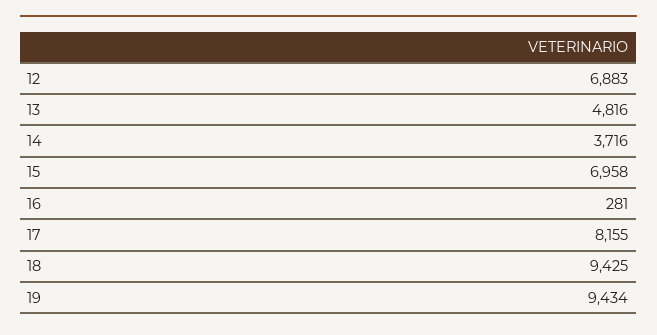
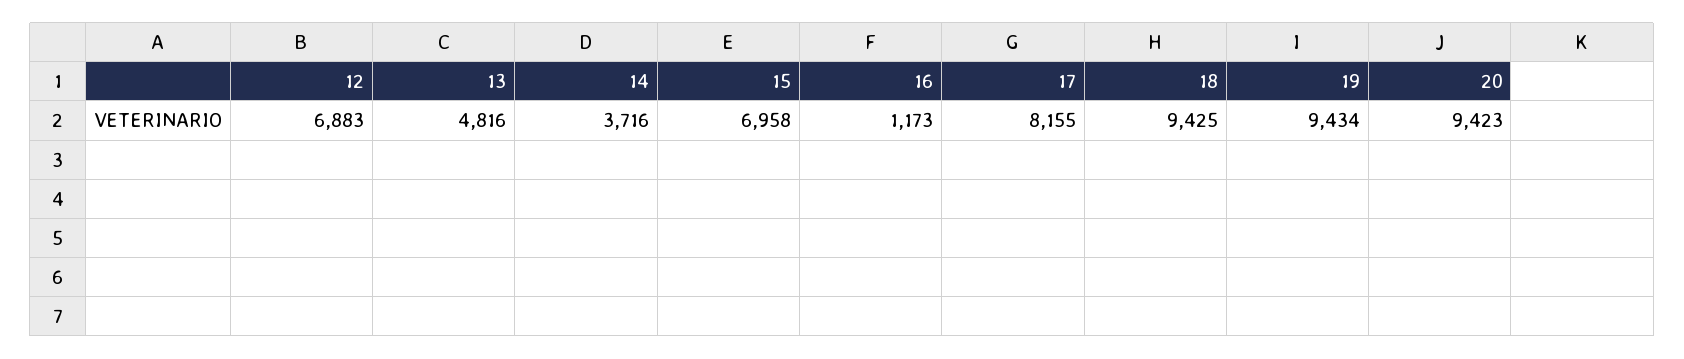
16: 281 -> 1173
20: none -> 9423

